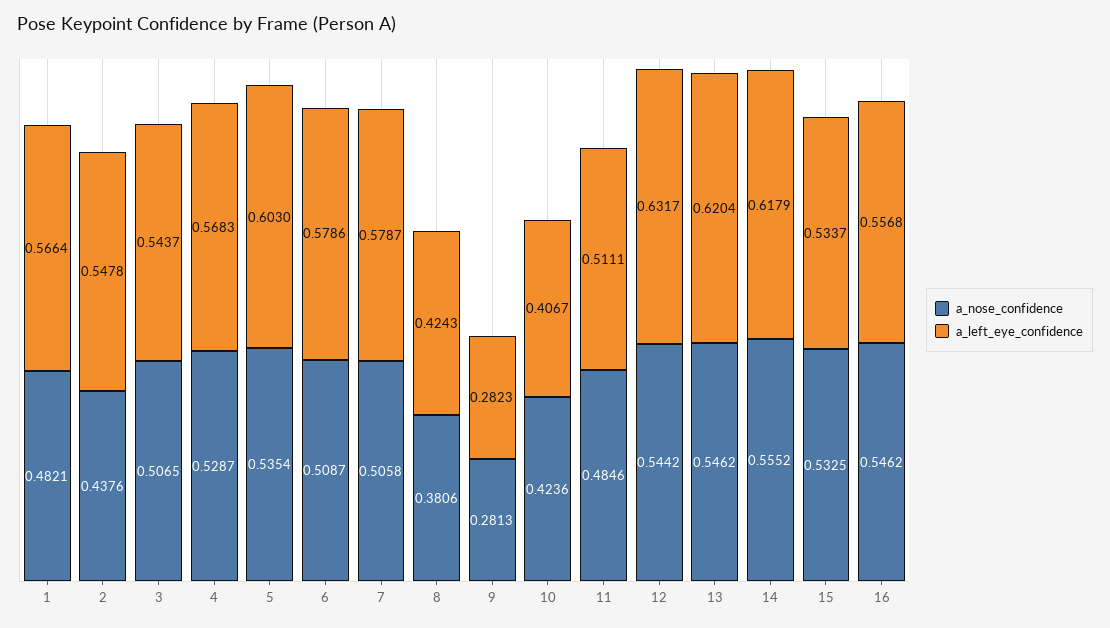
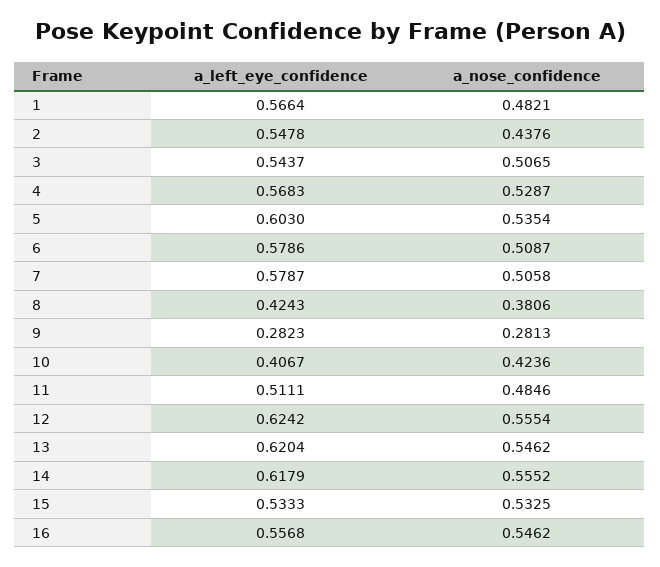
a_nose_confidence, 12: 0.5442 -> 0.5554
a_left_eye_confidence, 12: 0.6317 -> 0.6242
a_left_eye_confidence, 15: 0.5337 -> 0.5333

